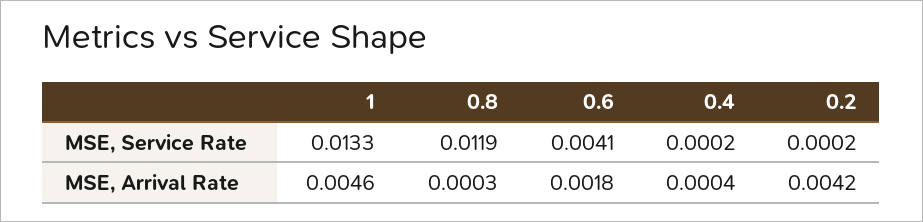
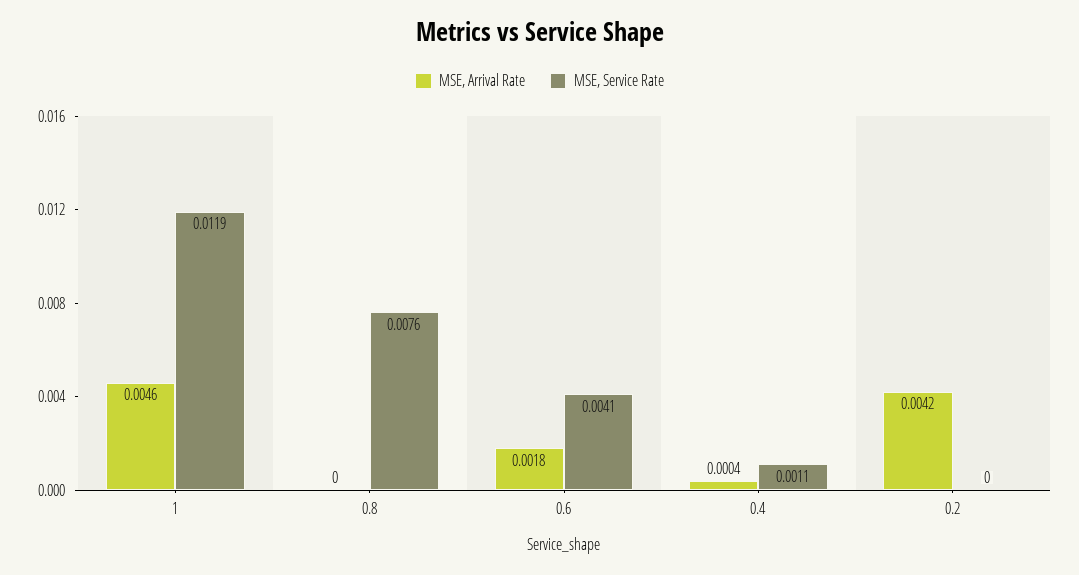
MSE, Service Rate, 1: 0.0133 -> 0.0119
MSE, Service Rate, 0.8: 0.0119 -> 0.0076
MSE, Service Rate, 0.4: 0.0002 -> 0.0011
MSE, Service Rate, 0.2: 0.0002 -> 0
MSE, Arrival Rate, 0.8: 0.0003 -> 0

